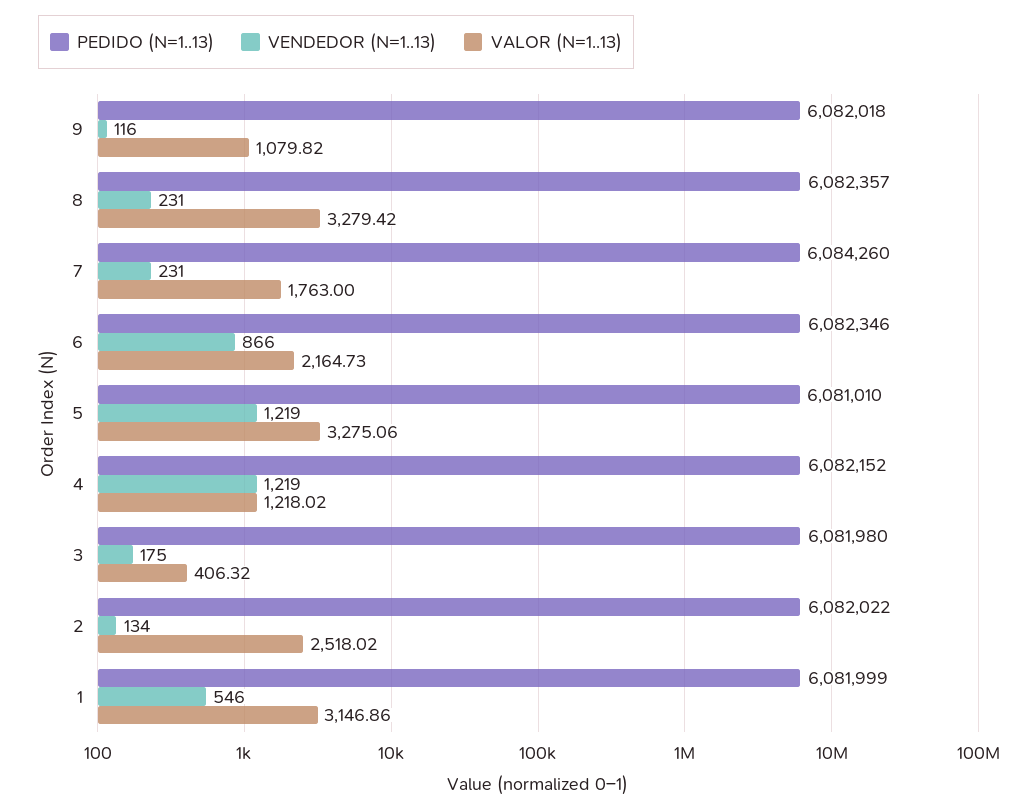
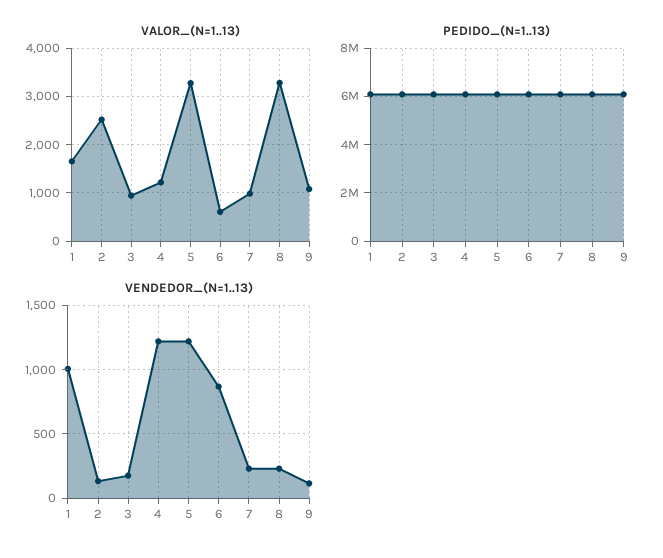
VALOR (N=1..13), 7: 1763 -> 1000
VALOR (N=1..13), 6: 2164.73 -> 600
VALOR (N=1..13), 3: 406.32 -> 1000
VENDEDOR (N=1..13), 1: 546 -> 1000
VALOR (N=1..13), 1: 3146.86 -> 1600

